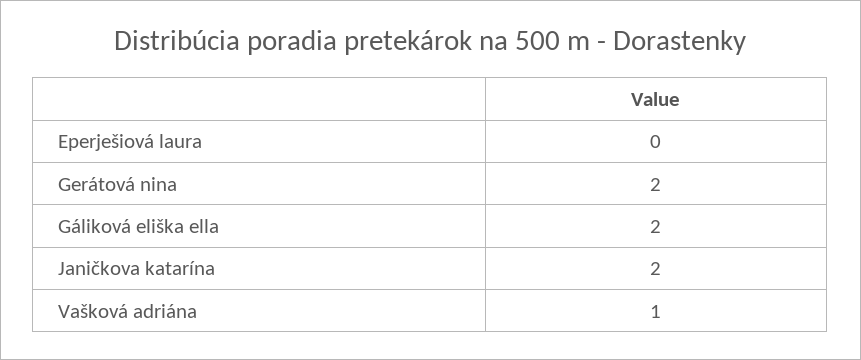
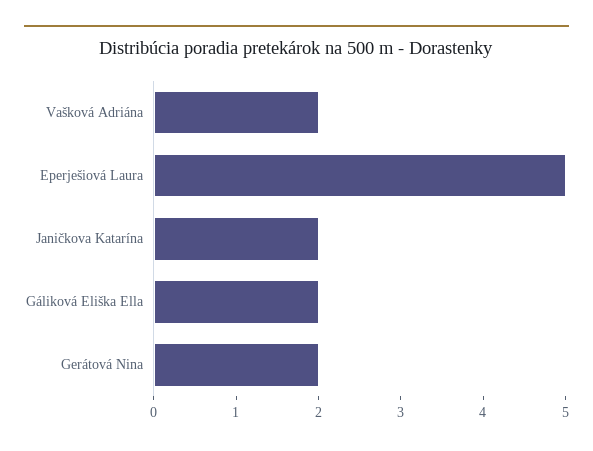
Eperješiová laura: 0 -> 5
Vašková adriána: 1 -> 2

